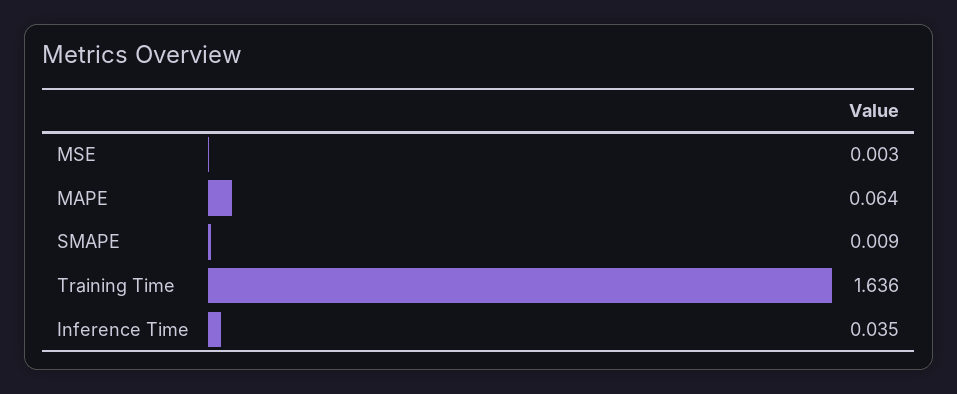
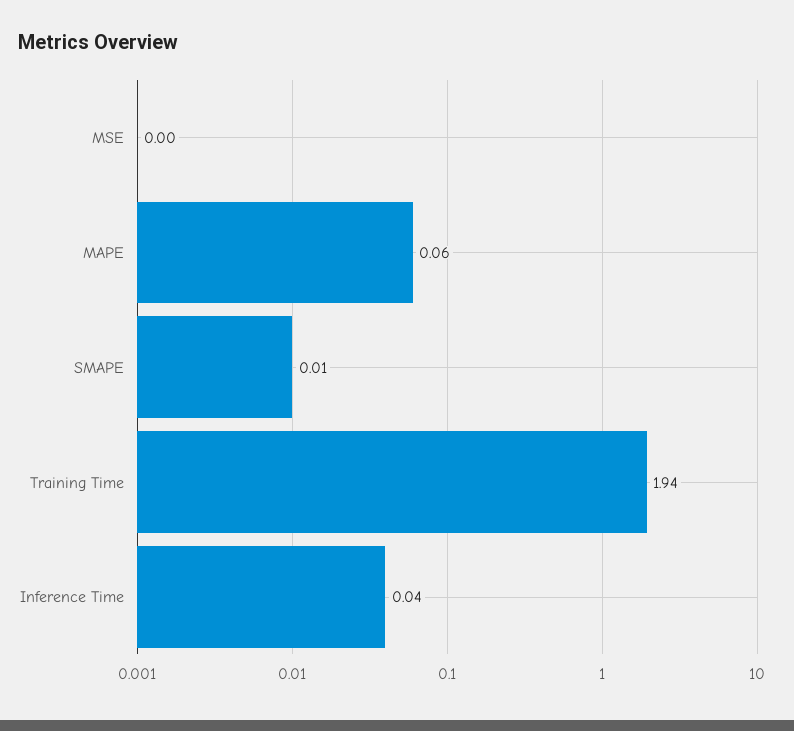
Training Time: 1.636 -> 1.94

